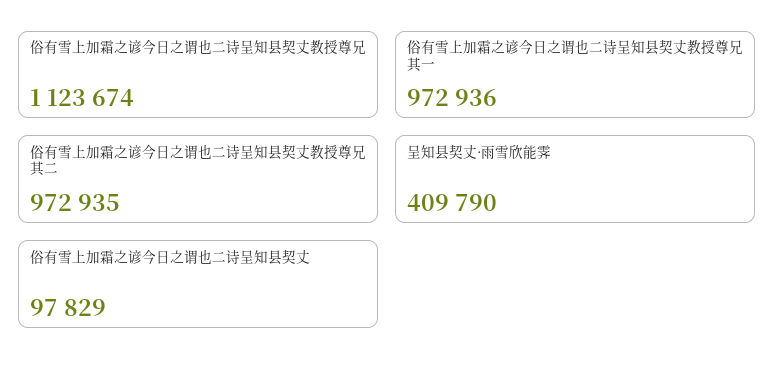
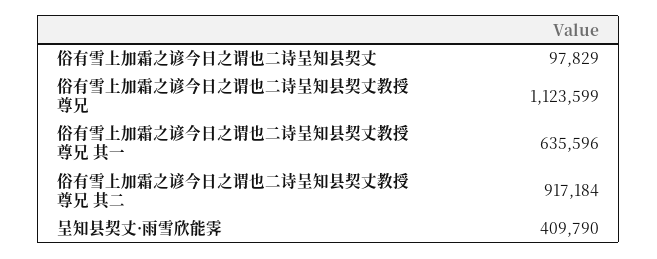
俗有雪上加霜之谚今日之谓也二诗呈知县契丈教授尊兄: 1123674 -> 1123599
俗有雪上加霜之谚今日之谓也二诗呈知县契丈教授尊兄 其一: 972936 -> 635596
俗有雪上加霜之谚今日之谓也二诗呈知县契丈教授尊兄 其二: 972935 -> 917184

